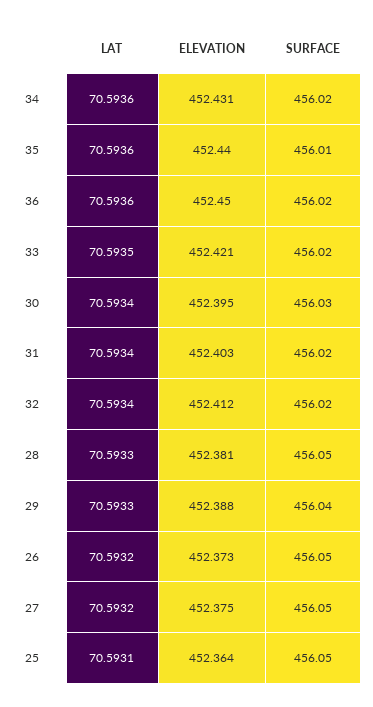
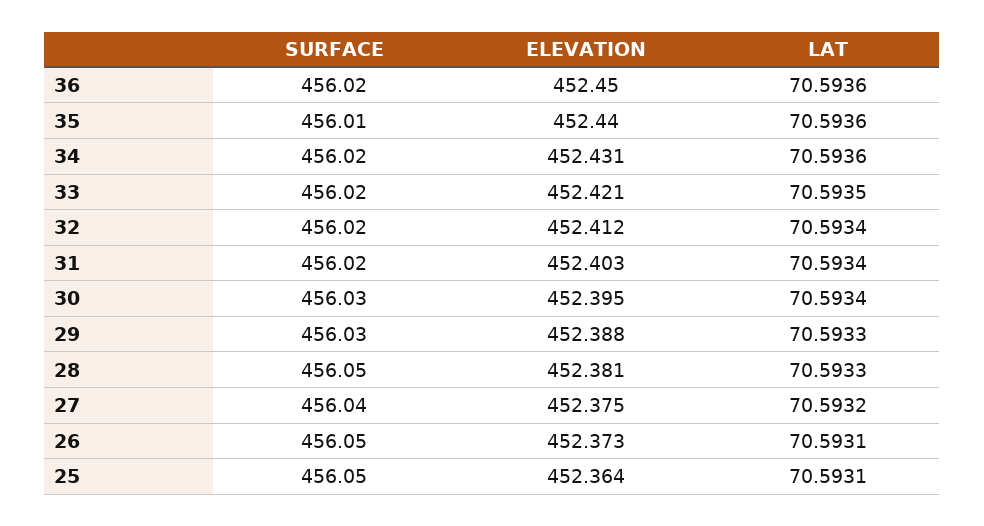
SURFACE, 29: 456.04 -> 456.03
LAT, 26: 70.5932 -> 70.5931
SURFACE, 27: 456.05 -> 456.04

